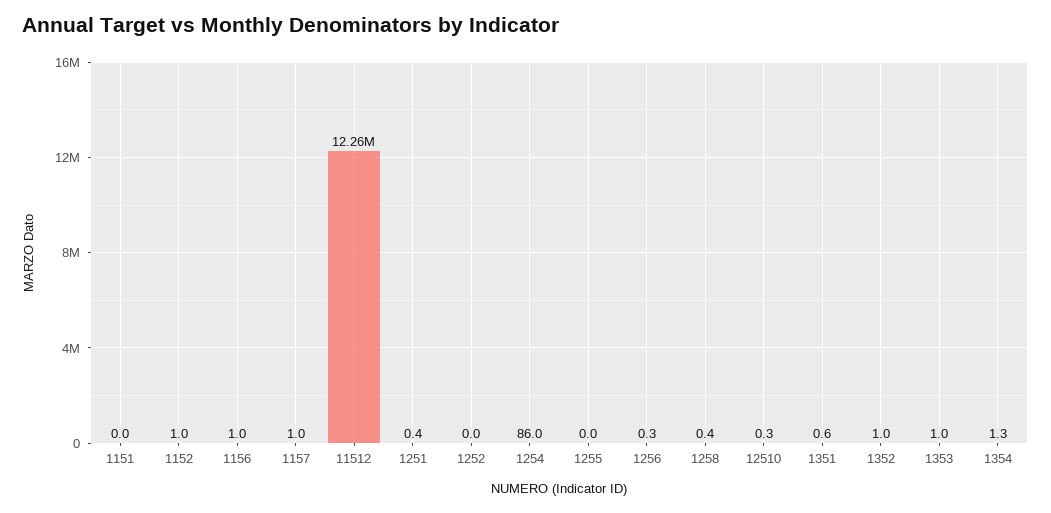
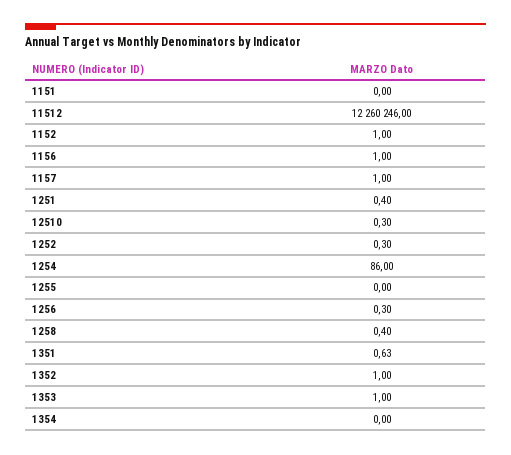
1252: 0 -> 0.3
1354: 1.3 -> 0

